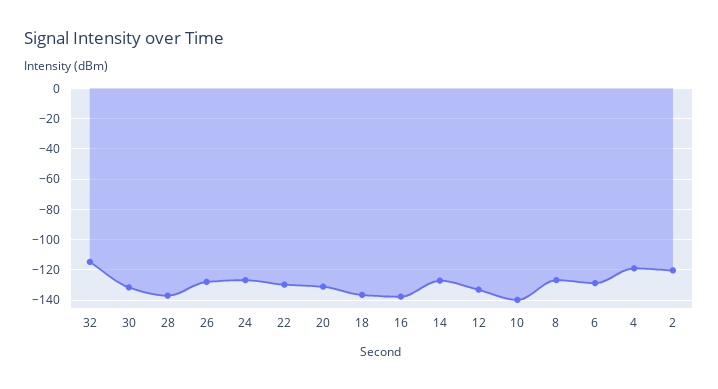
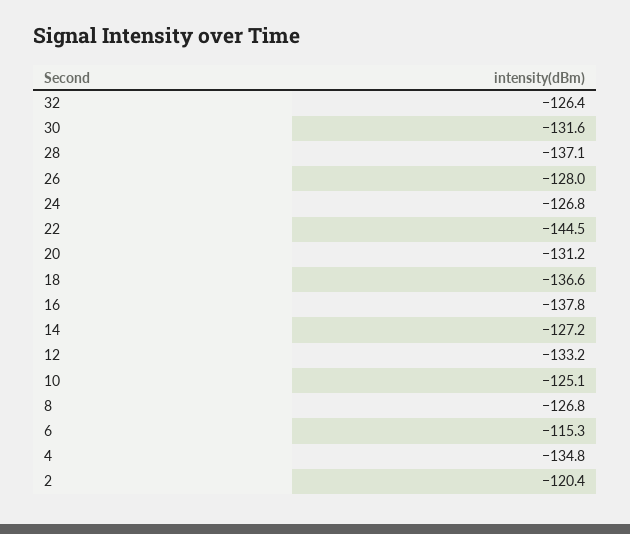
32: -115 -> -126.4
22: -130 -> -144.5
10: -140 -> -125.1
6: -130 -> -115.3
4: -120 -> -134.8

